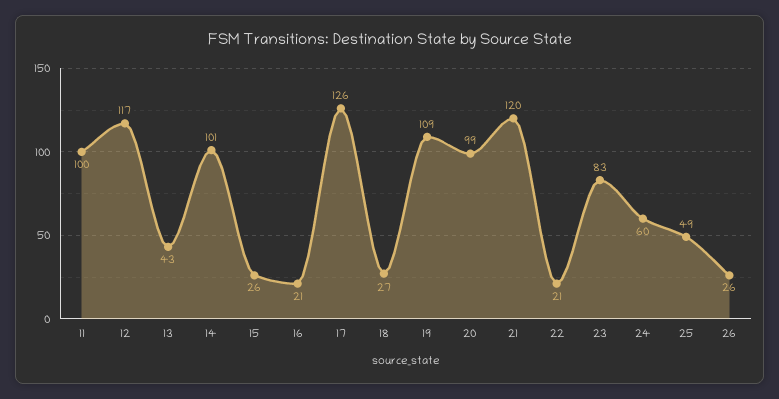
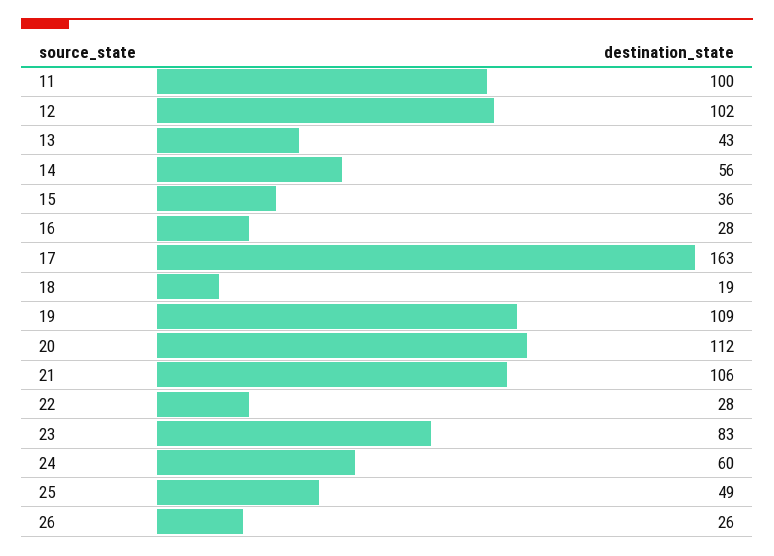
12: 117 -> 102
14: 101 -> 56
15: 26 -> 36
16: 21 -> 28
17: 126 -> 163
18: 27 -> 19
20: 99 -> 112
21: 120 -> 106
22: 21 -> 28

